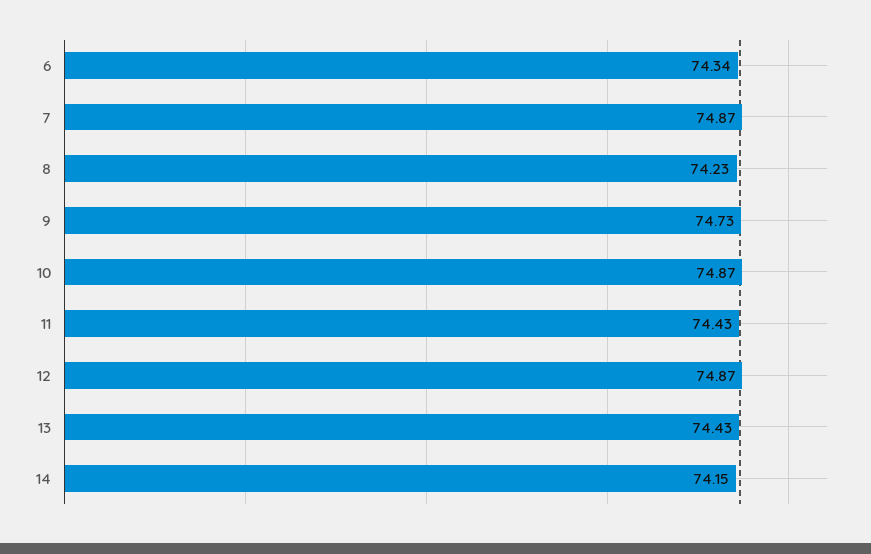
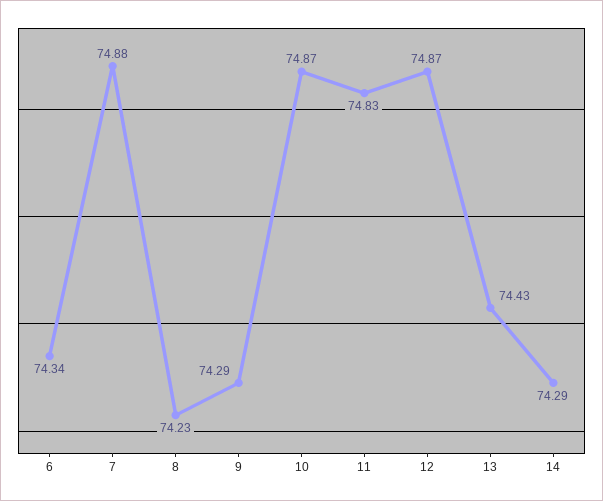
7: 74.87 -> 74.88
9: 74.73 -> 74.29
11: 74.43 -> 74.83
14: 74.15 -> 74.29

